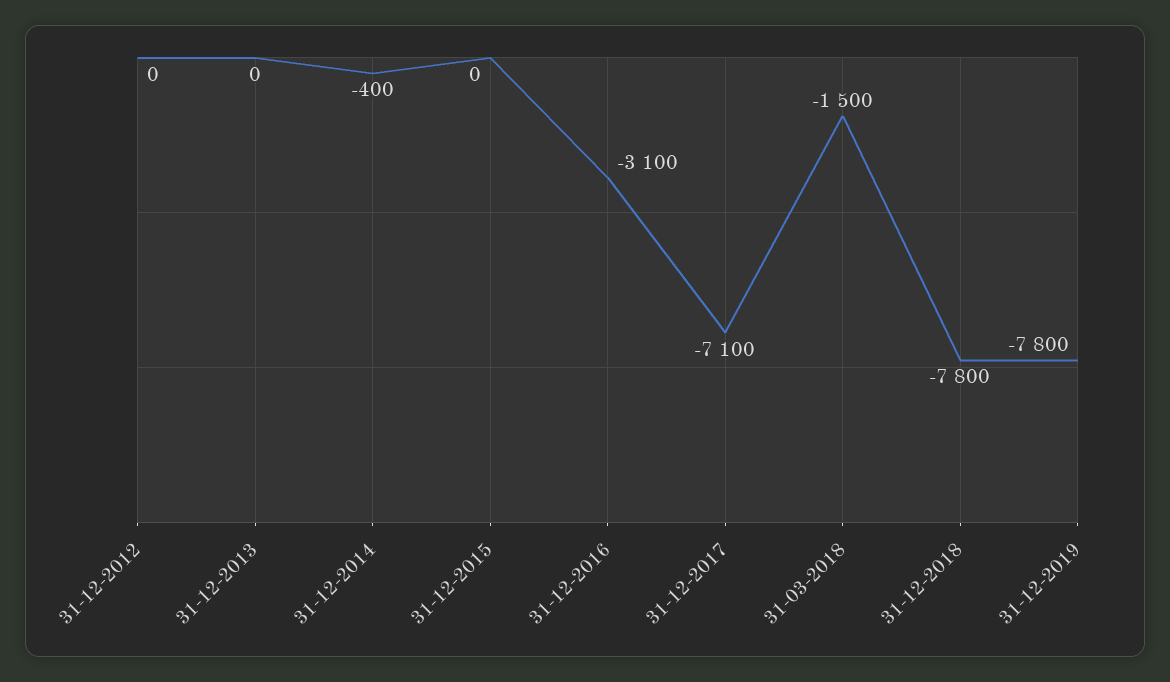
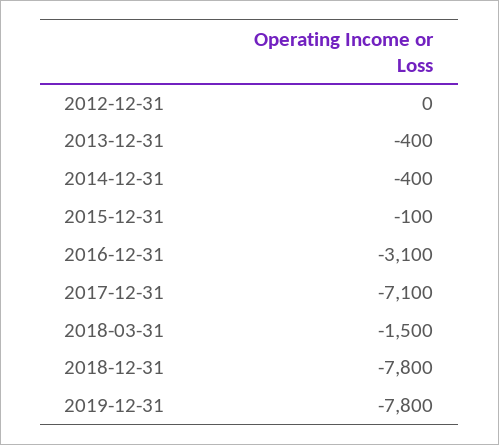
31-12-2013: 0 -> -400
31-12-2015: 0 -> -100

